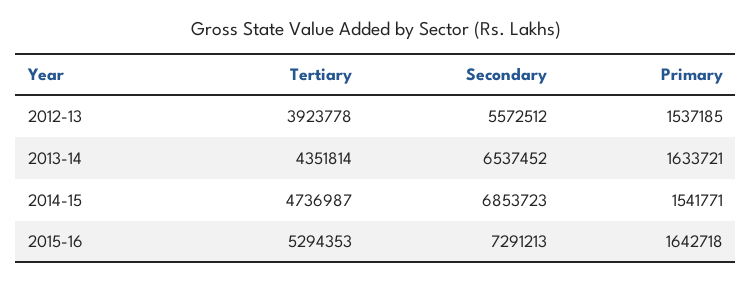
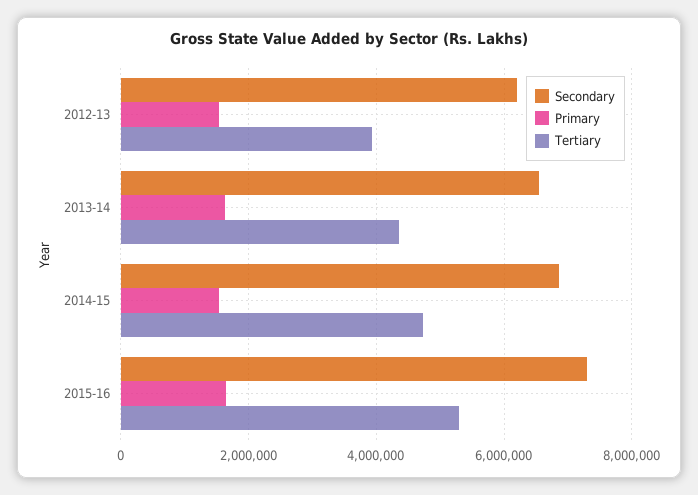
Secondary, 2012-13: 5572512 -> 6200000

